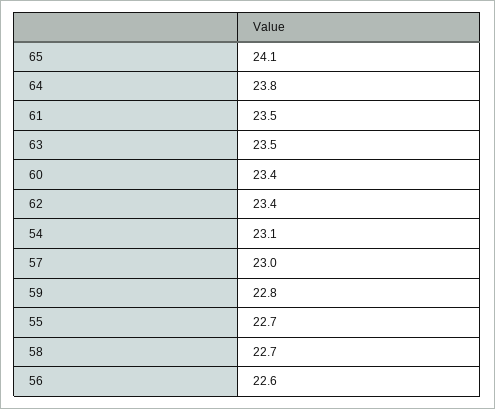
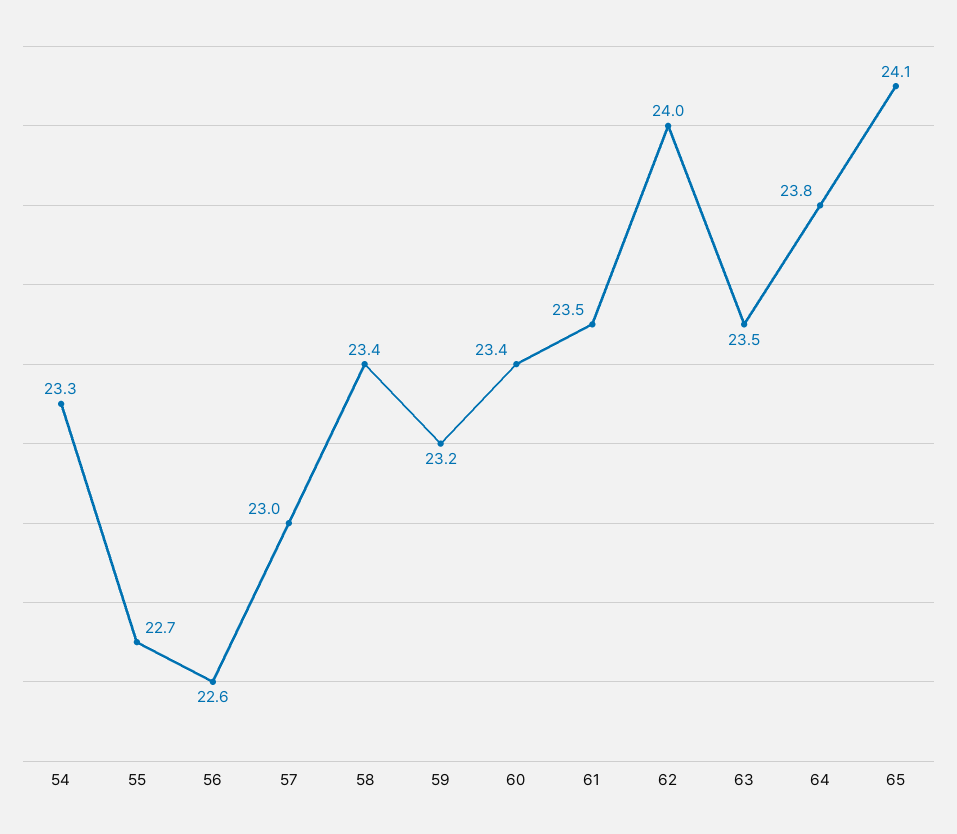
62: 23.4 -> 24
54: 23.1 -> 23.3
59: 22.8 -> 23.2
58: 22.7 -> 23.4

